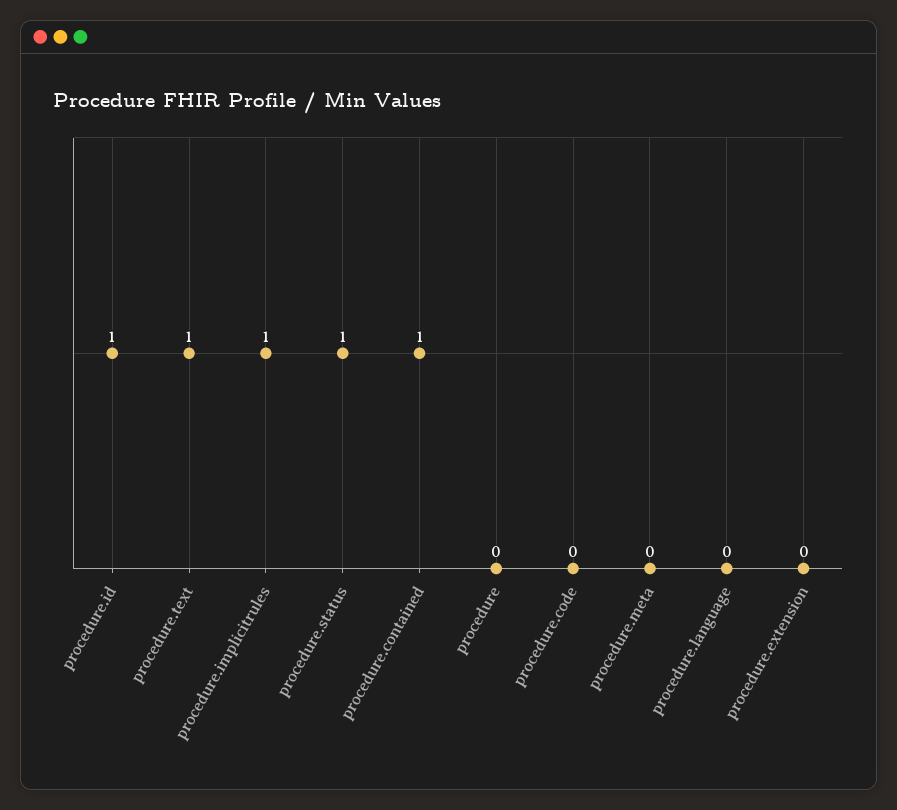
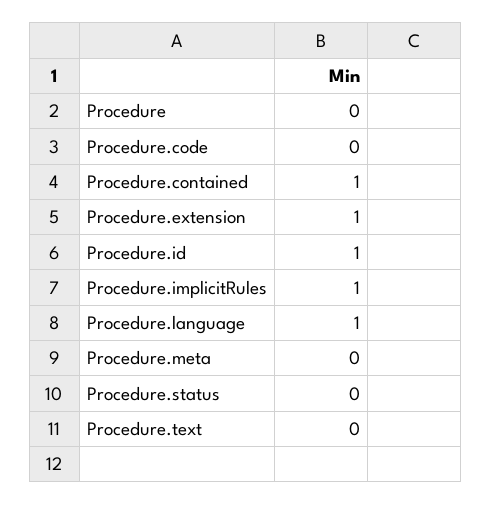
procedure.text: 1 -> 0
procedure.status: 1 -> 0
procedure.language: 0 -> 1
procedure.extension: 0 -> 1

